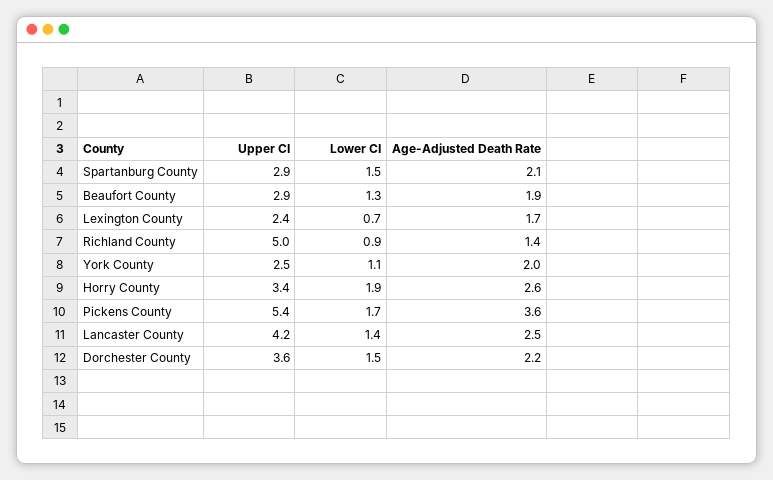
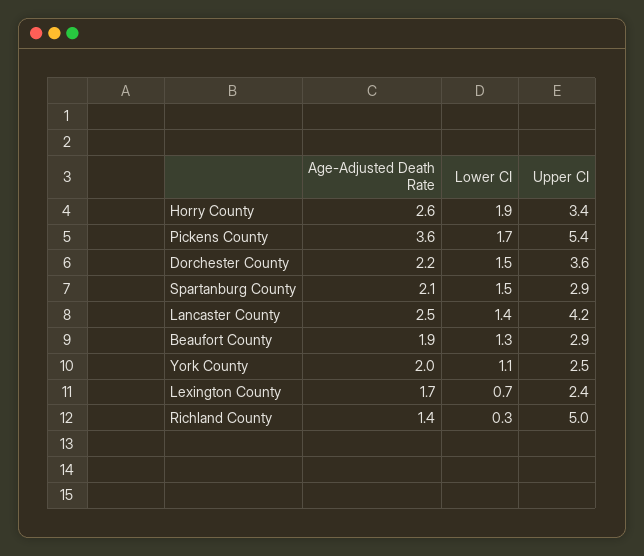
Lower CI, Richland County: 0.9 -> 0.3

